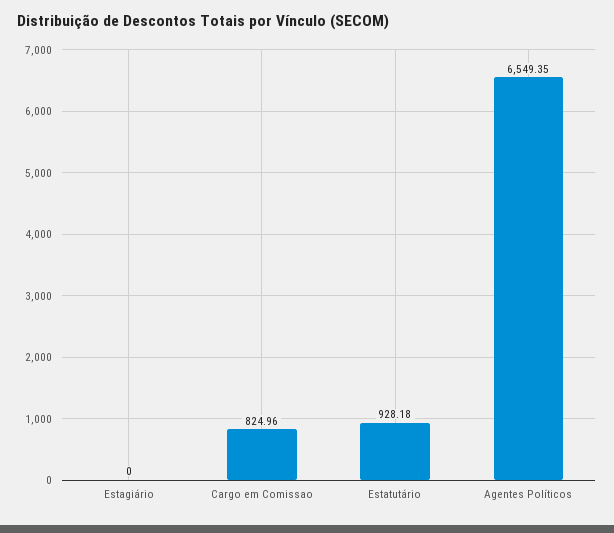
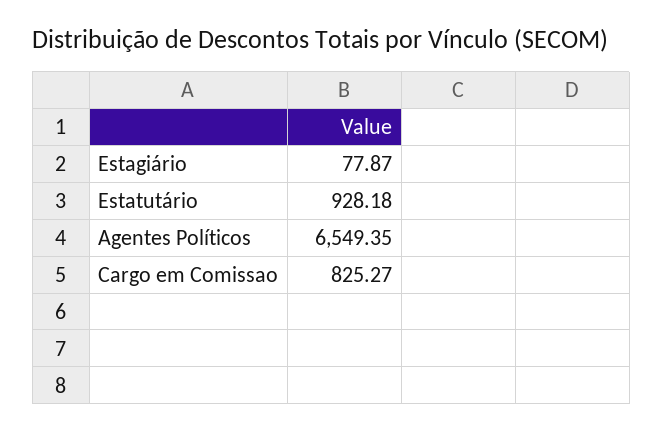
Estagiário: 0 -> 77.87
Cargo em Comissao: 824.96 -> 825.27

